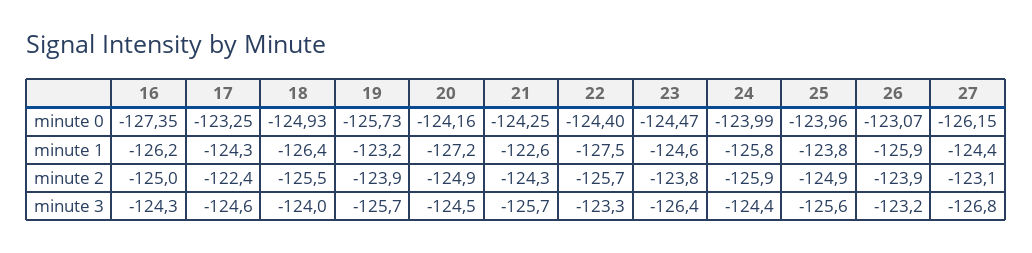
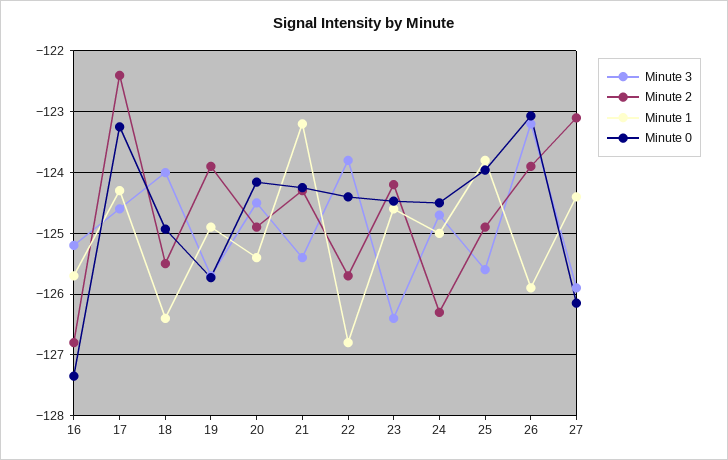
minute 0, 24: -123.99 -> -124.5
minute 1, 16: -126.2 -> -125.7
minute 1, 19: -123.2 -> -124.9
minute 1, 20: -127.2 -> -125.4
minute 1, 21: -122.6 -> -123.2
minute 1, 22: -127.5 -> -126.8
minute 1, 24: -125.8 -> -125
minute 2, 16: -125 -> -126.8
minute 2, 23: -123.8 -> -124.2
minute 2, 24: -125.9 -> -126.3
minute 3, 16: -124.3 -> -125.2
minute 3, 21: -125.7 -> -125.4
minute 3, 22: -123.3 -> -123.8
minute 3, 24: -124.4 -> -124.7
minute 3, 27: -126.8 -> -125.9

